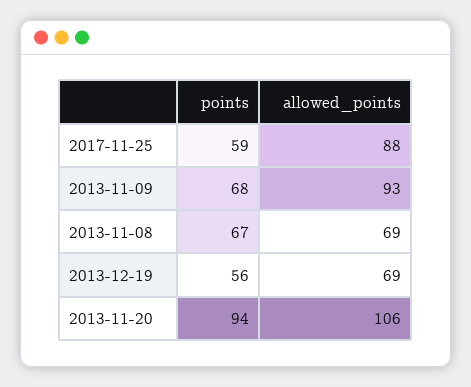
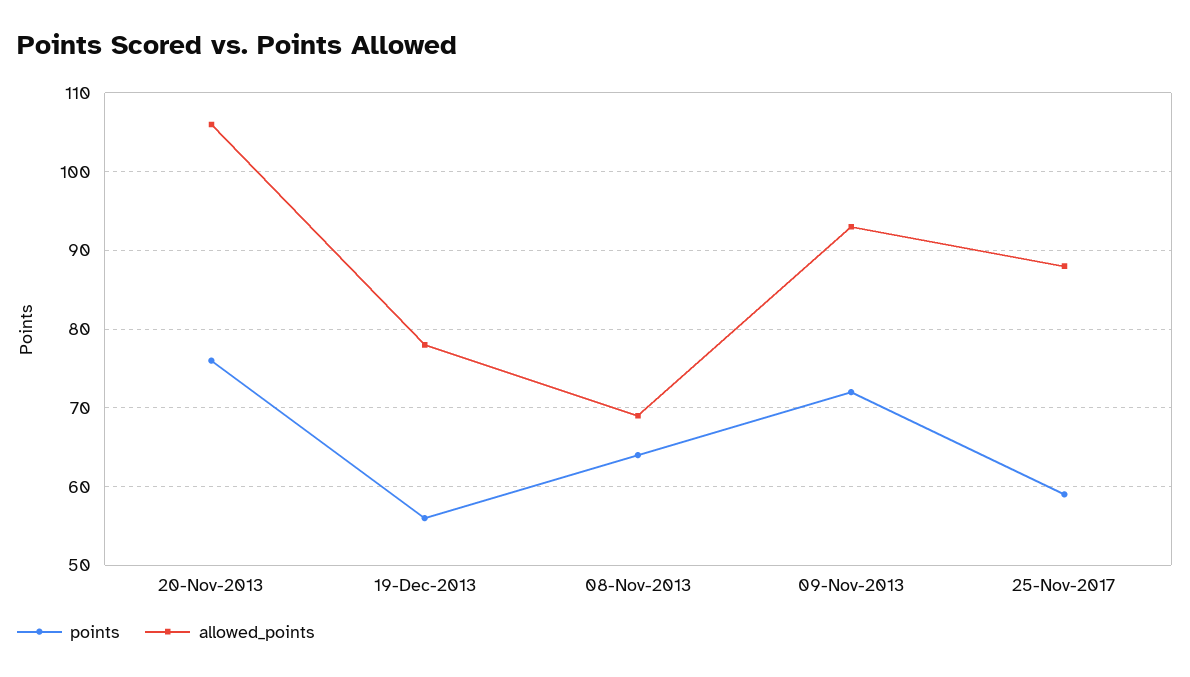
points, 2013-11-09: 68 -> 72
points, 2013-11-08: 67 -> 64
allowed_points, 2013-12-19: 69 -> 78
points, 2013-11-20: 94 -> 76

